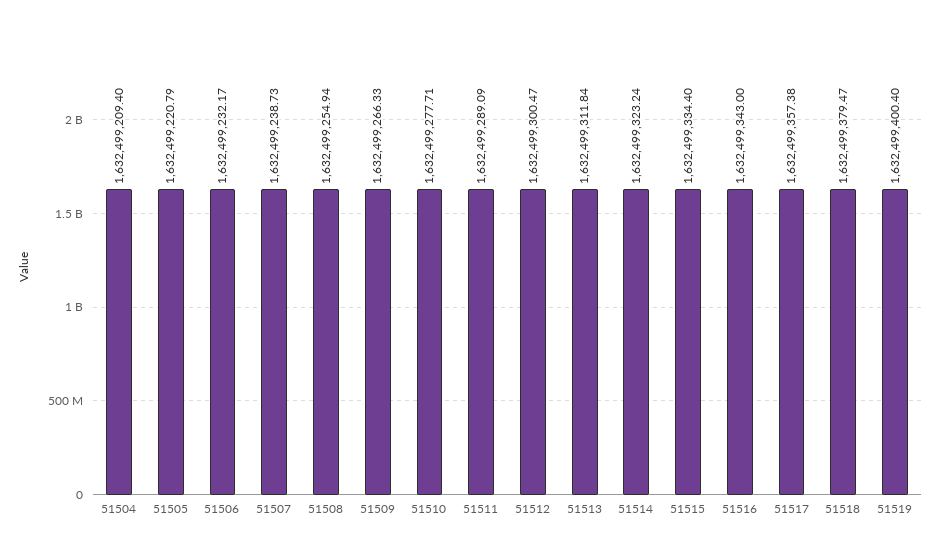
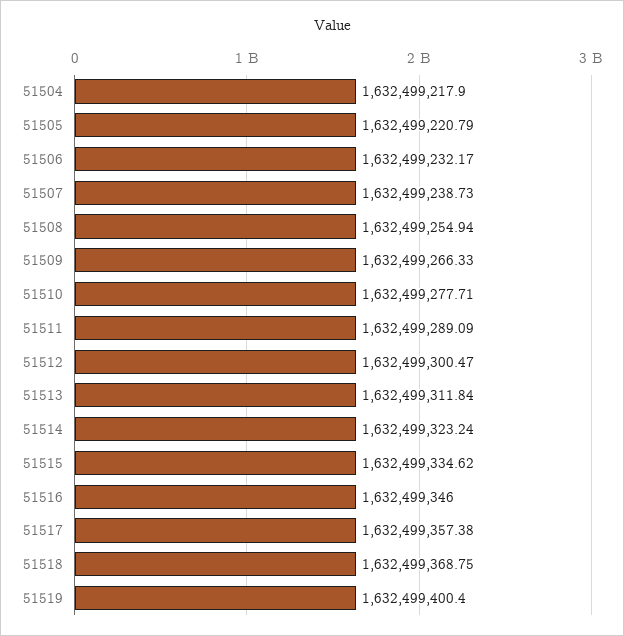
51504: 1632499209.4 -> 1632499217.9
51515: 1632499334.4 -> 1632499334.62
51516: 1632499343 -> 1632499346
51518: 1632499379.47 -> 1632499368.75

